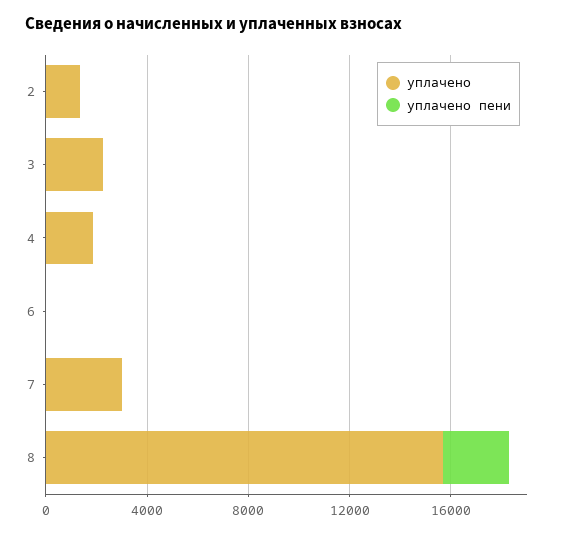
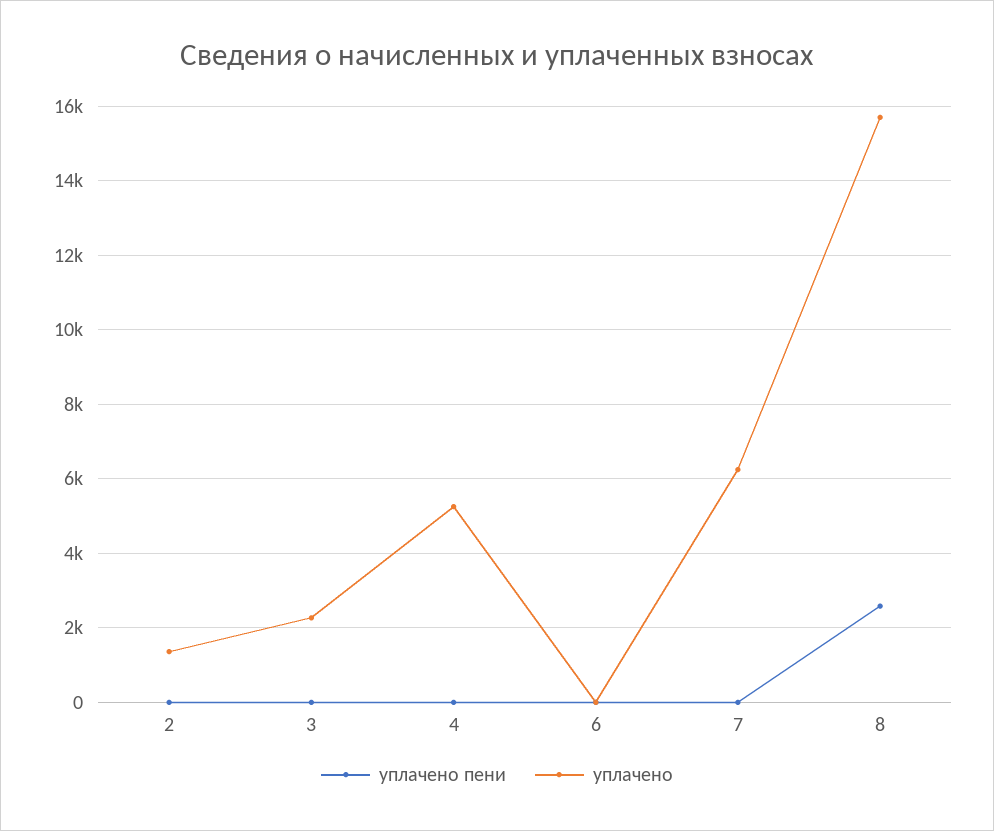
уплачено, 4: 2000 -> 5200
уплачено, 7: 3000 -> 6200

